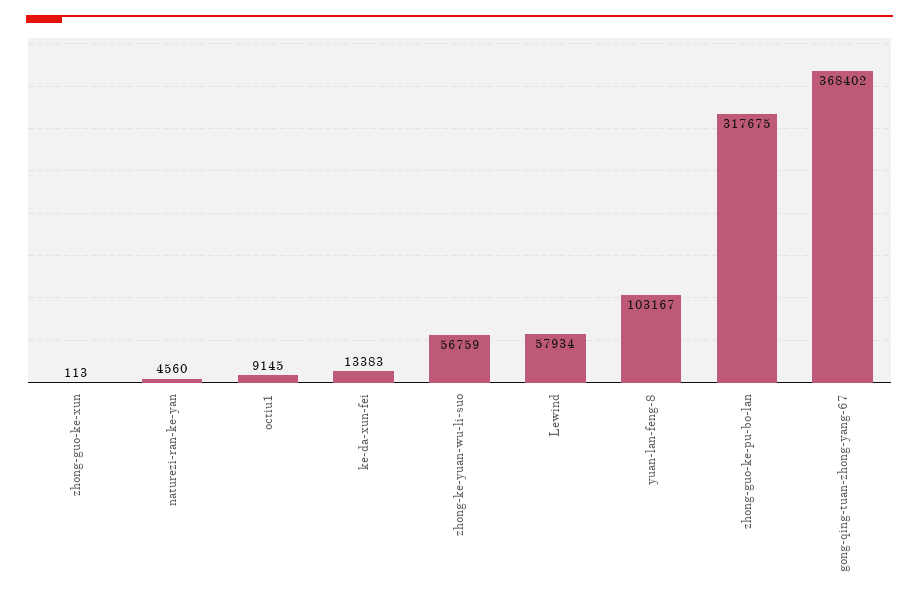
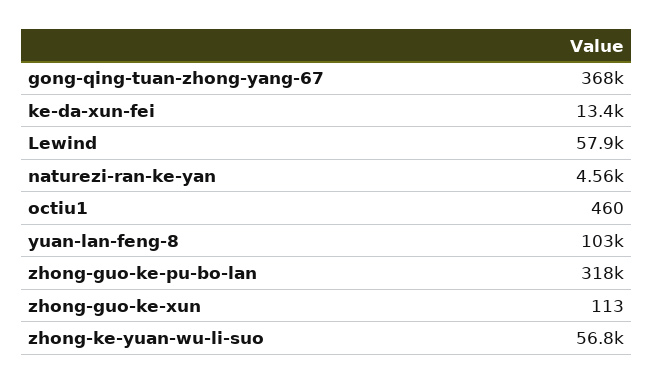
octiu1: 9145 -> 460

